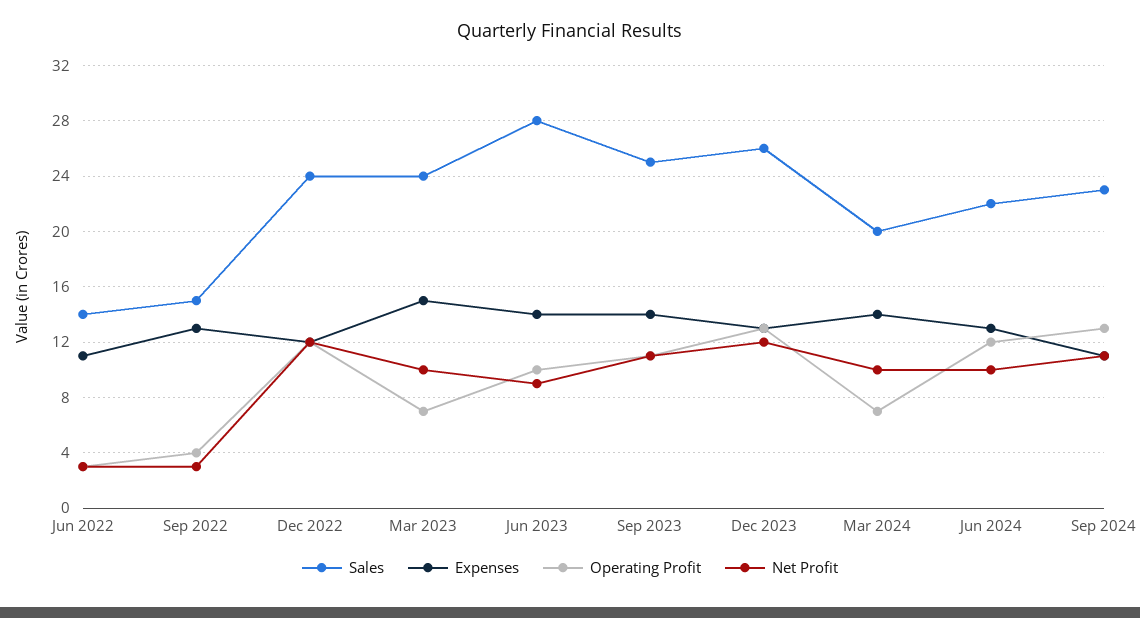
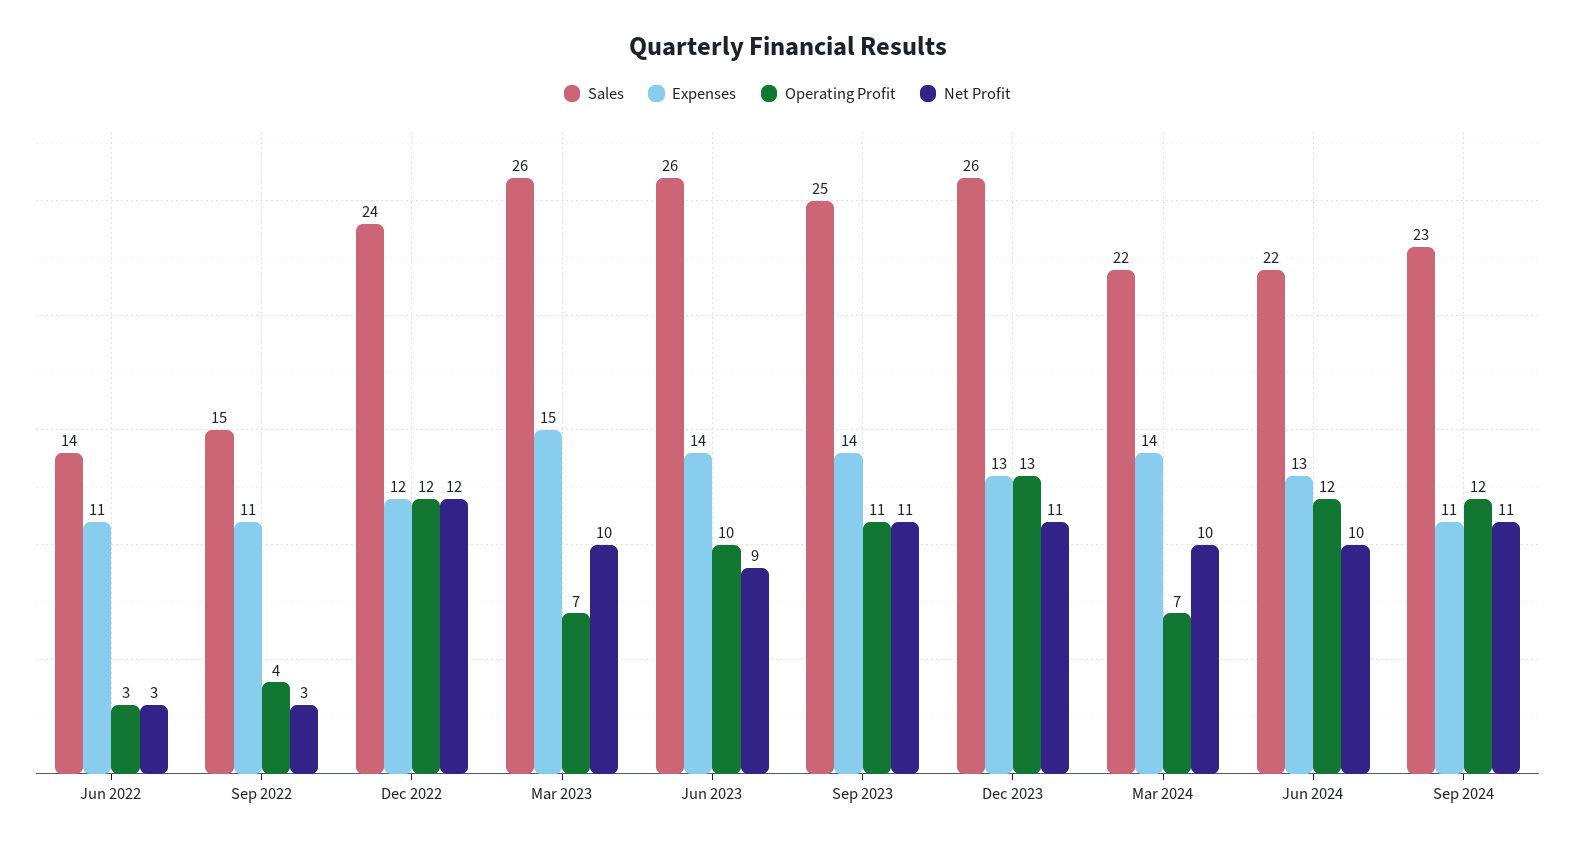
Expenses, Sep 2022: 13 -> 11
Sales, Mar 2023: 24 -> 26
Sales, Jun 2023: 28 -> 26
Net Profit, Dec 2023: 12 -> 11
Sales, Mar 2024: 20 -> 22
Operating Profit, Sep 2024: 13 -> 12

